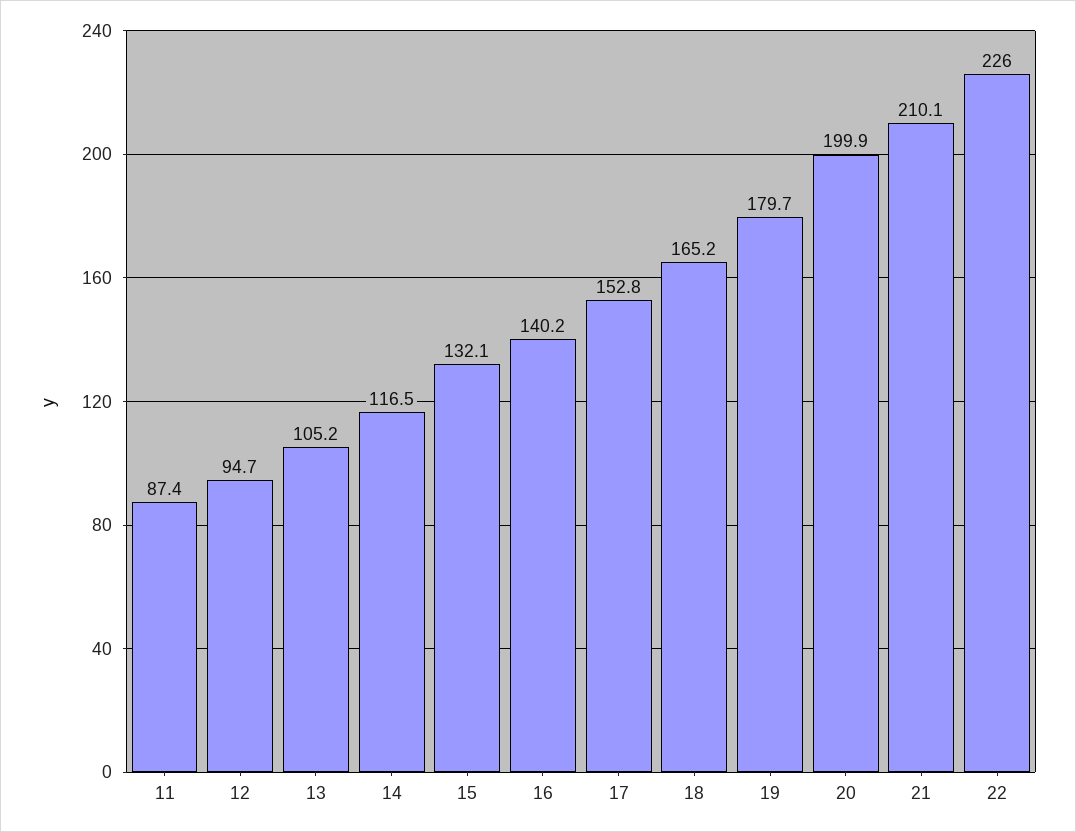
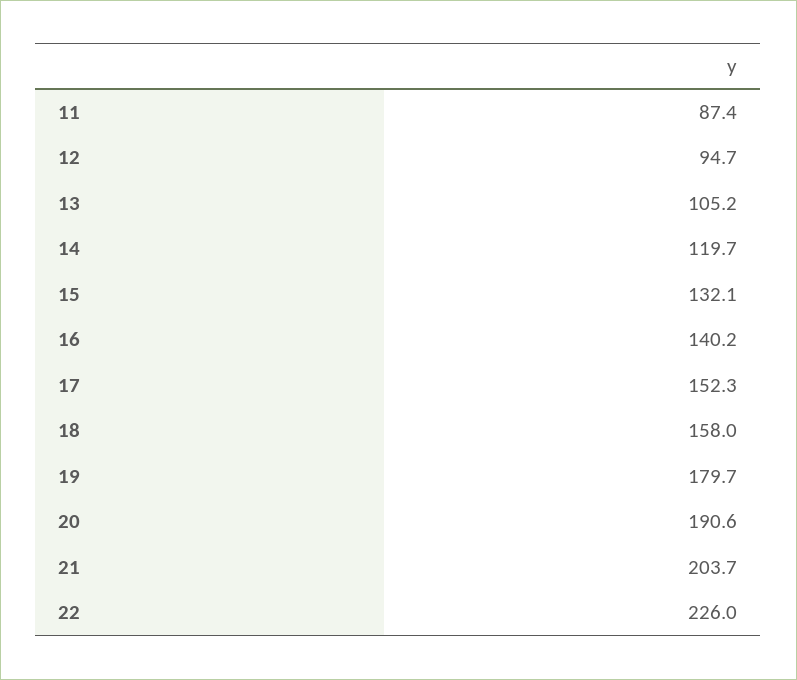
14: 116.5 -> 119.7
17: 152.8 -> 152.3
18: 165.2 -> 158
20: 199.9 -> 190.6
21: 210.1 -> 203.7

